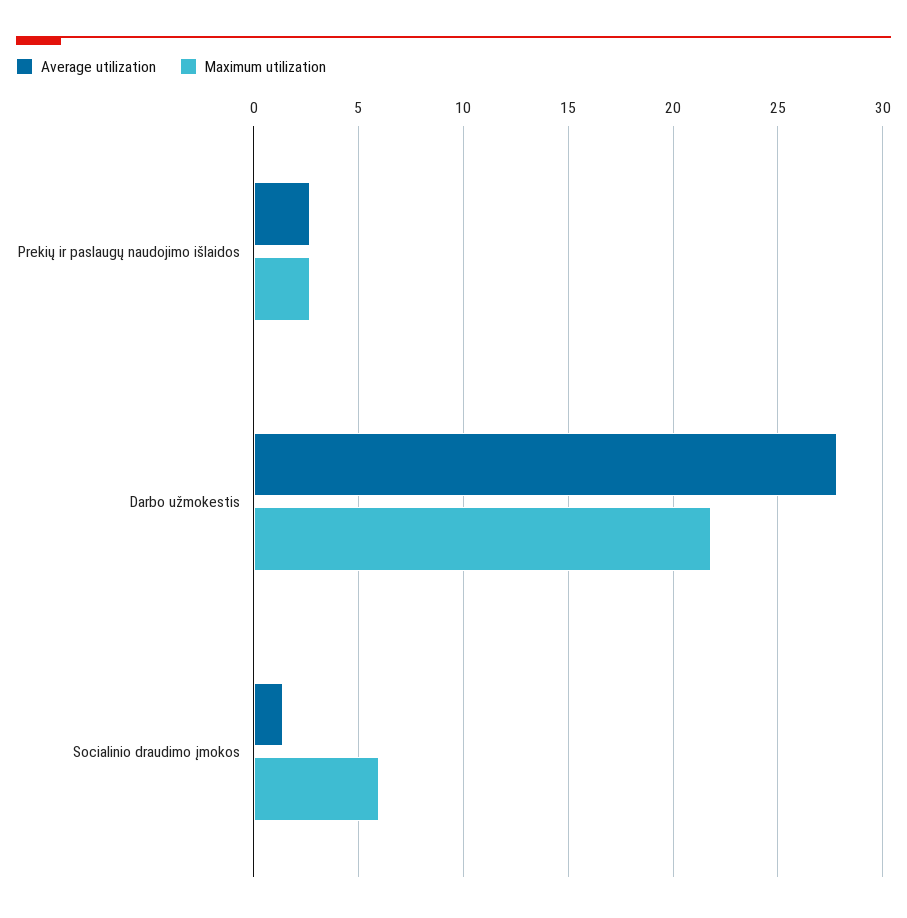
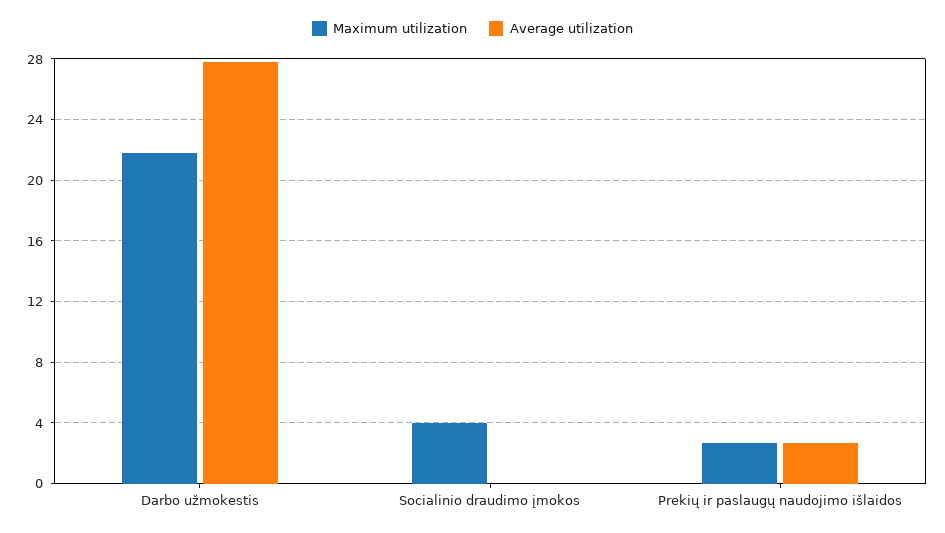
Average utilization, Socialinio draudimo įmokos: 1.5 -> 0
Maximum utilization, Socialinio draudimo įmokos: 6 -> 4

